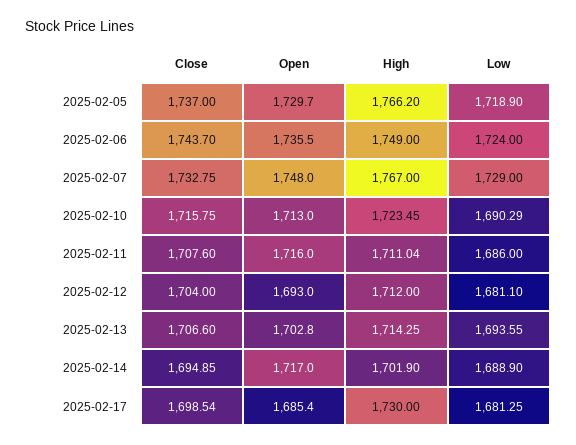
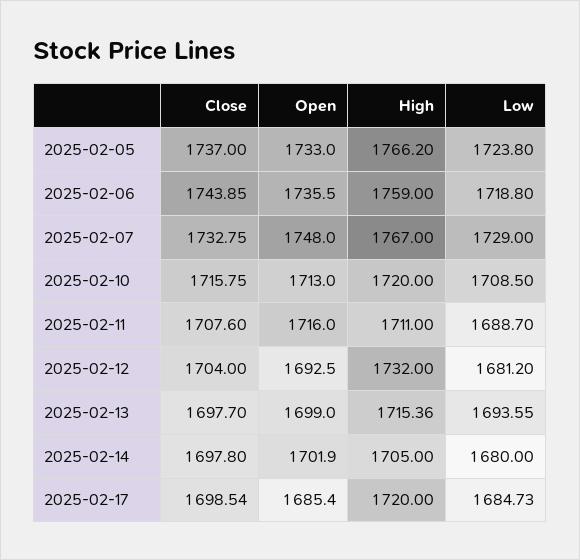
Open, 2025-02-05: 1729.7 -> 1733
Low, 2025-02-05: 1718.9 -> 1723.8
Close, 2025-02-06: 1743.7 -> 1743.85
High, 2025-02-06: 1749 -> 1759
Low, 2025-02-06: 1724 -> 1718.8
High, 2025-02-10: 1723.45 -> 1720
Low, 2025-02-10: 1690.29 -> 1708.5
High, 2025-02-11: 1711.04 -> 1711
Low, 2025-02-11: 1686 -> 1688.7
Open, 2025-02-12: 1693 -> 1692.5
High, 2025-02-12: 1712 -> 1732
Low, 2025-02-12: 1681.1 -> 1681.2
Close, 2025-02-13: 1706.6 -> 1697.7
Open, 2025-02-13: 1702.8 -> 1699
High, 2025-02-13: 1714.25 -> 1715.36
Close, 2025-02-14: 1694.85 -> 1697.8
Open, 2025-02-14: 1717 -> 1701.9
High, 2025-02-14: 1701.9 -> 1705
Low, 2025-02-14: 1688.9 -> 1680
High, 2025-02-17: 1730 -> 1720
Low, 2025-02-17: 1681.25 -> 1684.73

